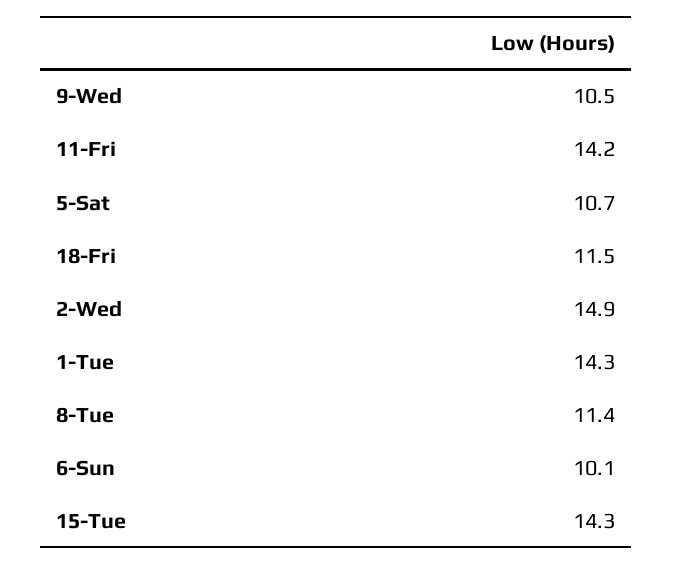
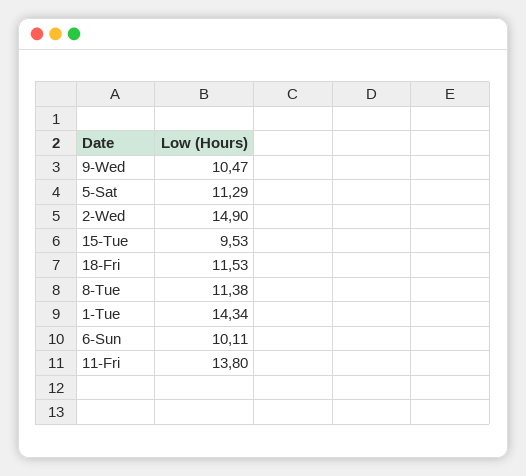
11-Fri: 14.2 -> 13.8
5-Sat: 10.7 -> 11.29
15-Tue: 14.3 -> 9.53

